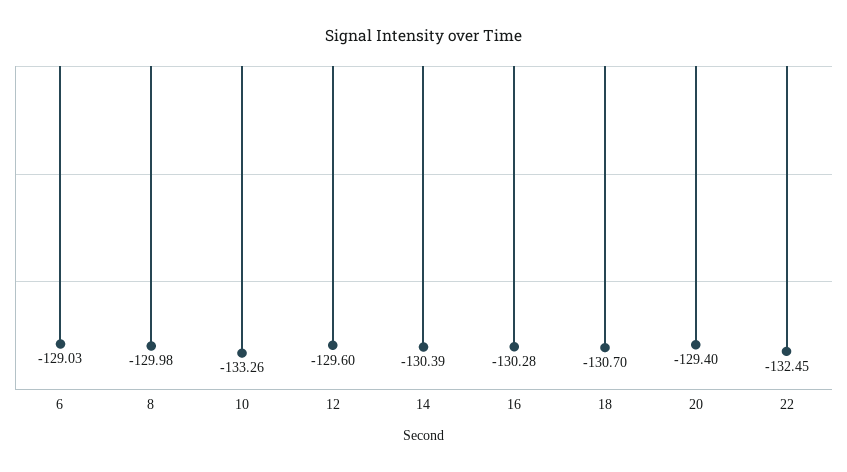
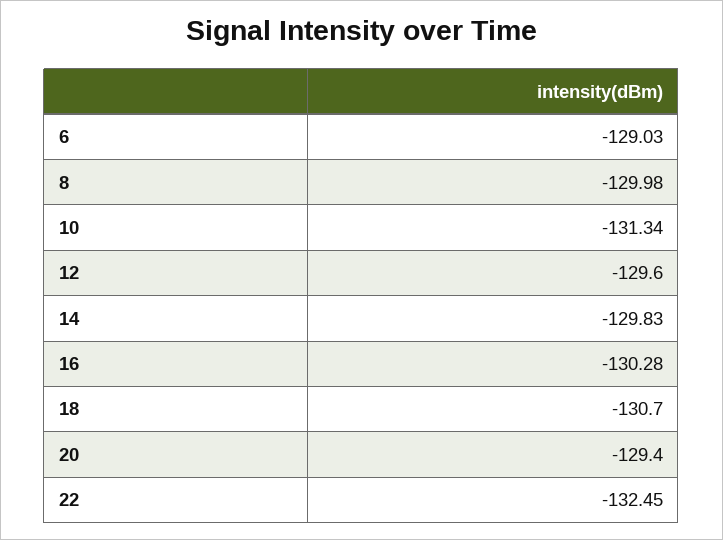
10: -133.26 -> -131.34
14: -130.39 -> -129.83

